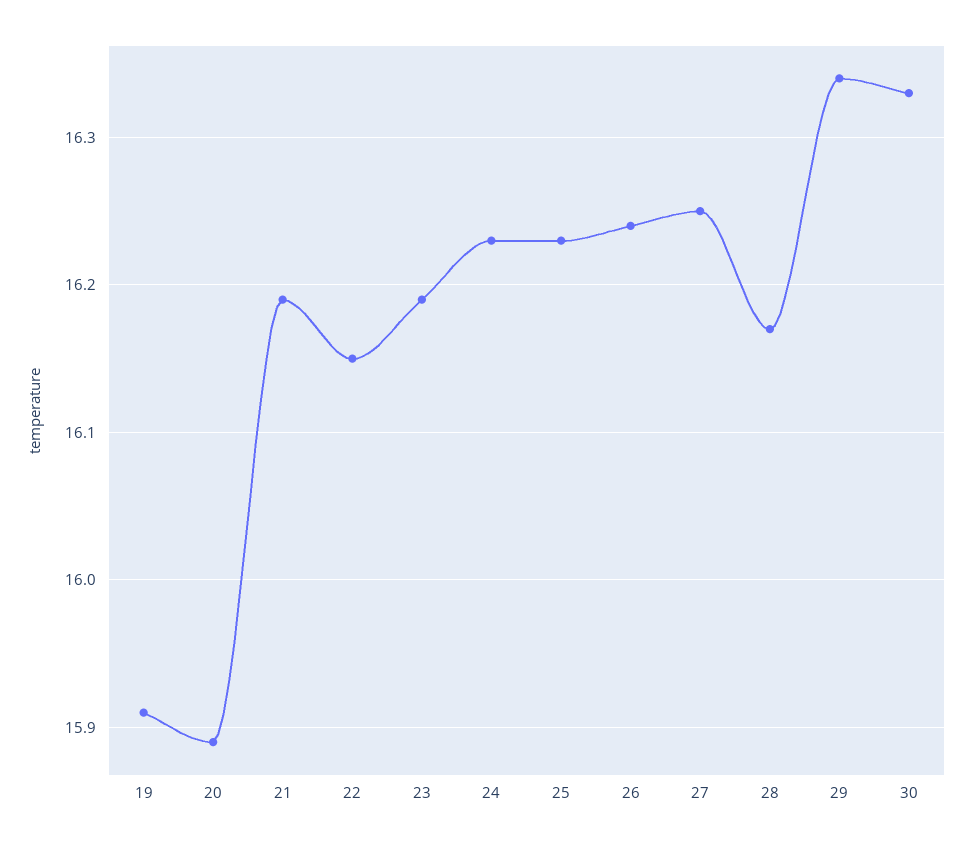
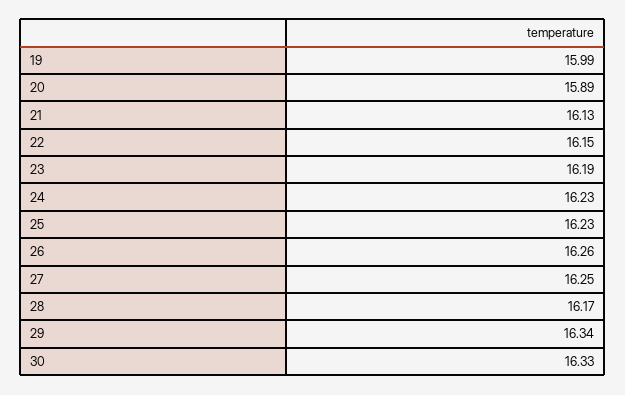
19: 15.91 -> 15.99
21: 16.19 -> 16.13
26: 16.24 -> 16.26

